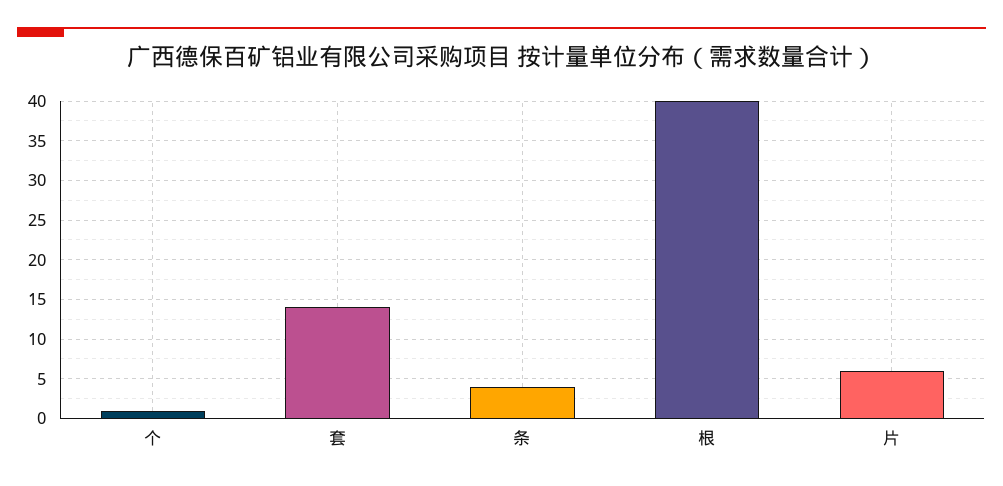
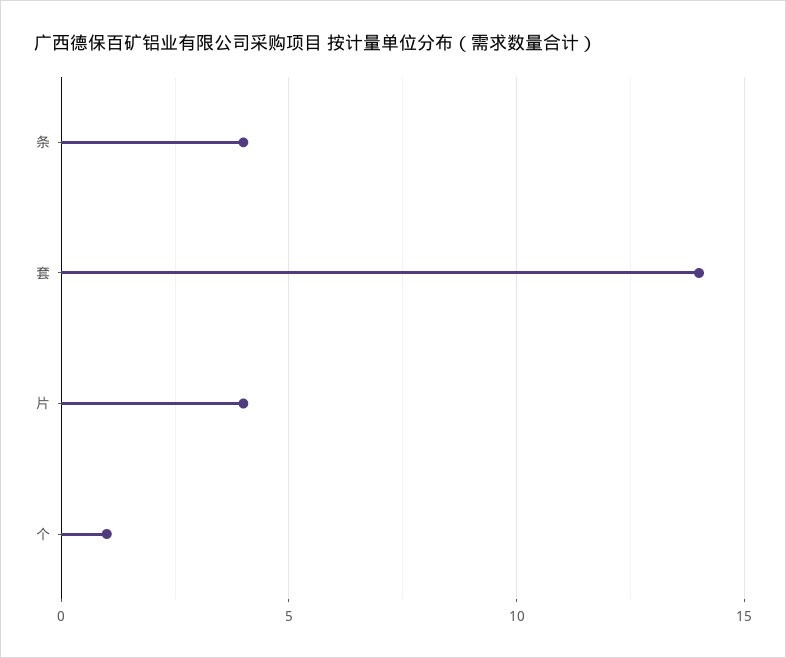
根: 40 -> none
片: 6 -> 4

